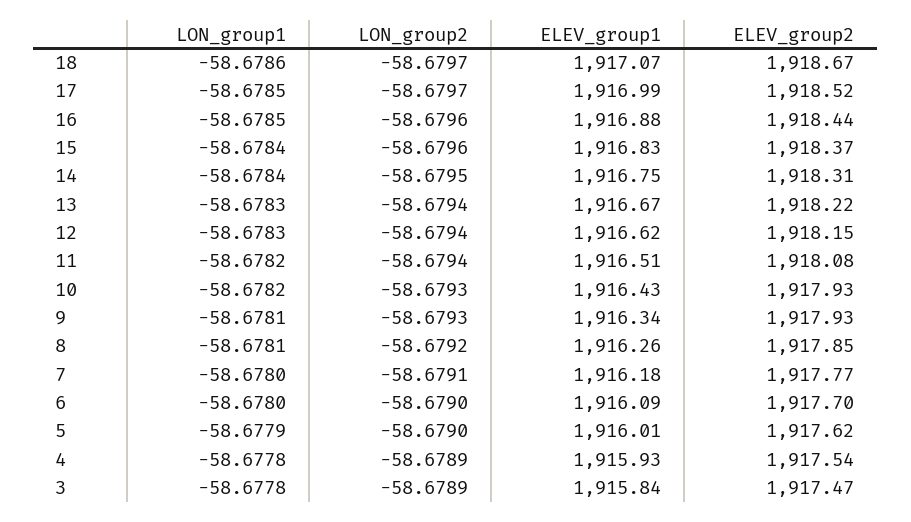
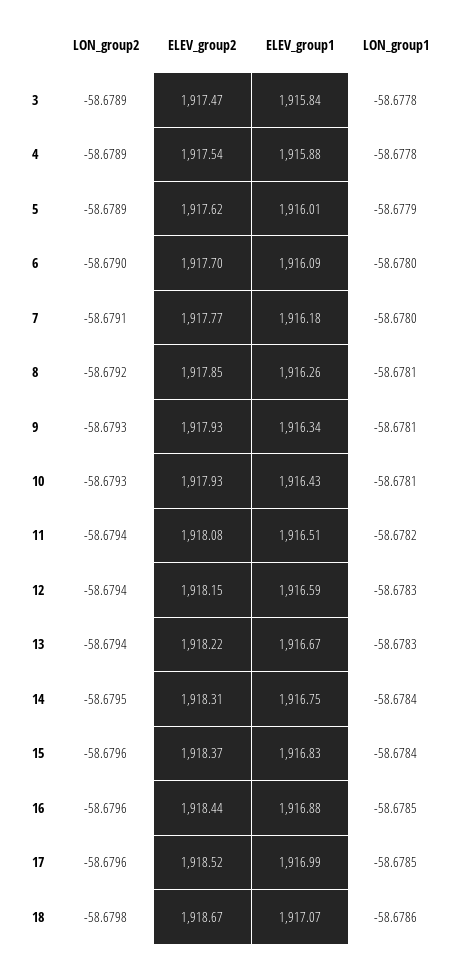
LON_group2, 18: -58.6797 -> -58.6798
LON_group2, 17: -58.6797 -> -58.6796
ELEV_group1, 12: 1916.62 -> 1916.59
LON_group1, 10: -58.6782 -> -58.6781
LON_group2, 5: -58.679 -> -58.6789
ELEV_group1, 4: 1915.93 -> 1915.88

